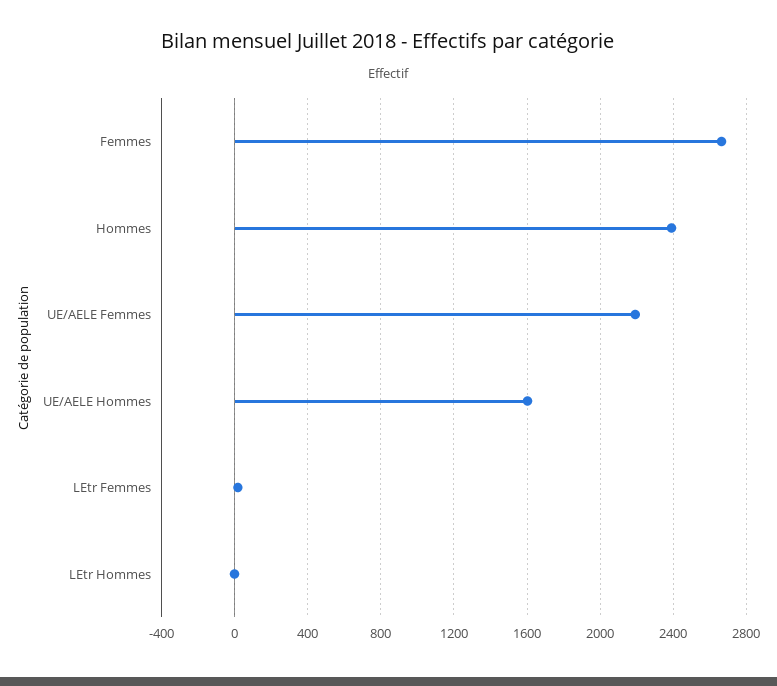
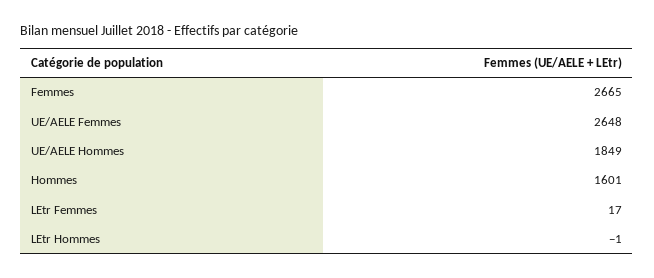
Hommes: 2400 -> 1601
UE/AELE Femmes: 2200 -> 2648
UE/AELE Hommes: 1600 -> 1849

